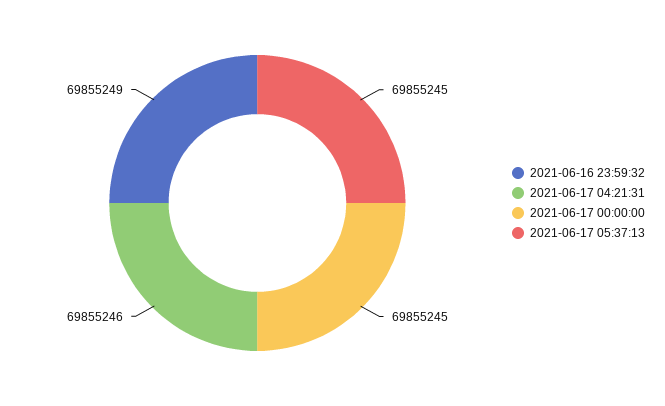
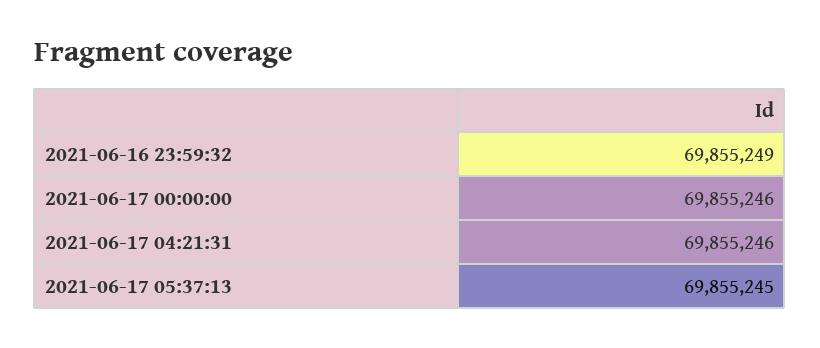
2021-06-17 00:00:00: 69855245 -> 69855246

